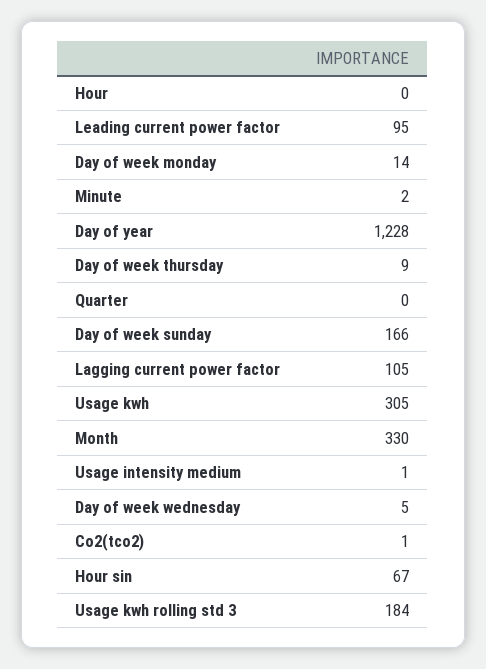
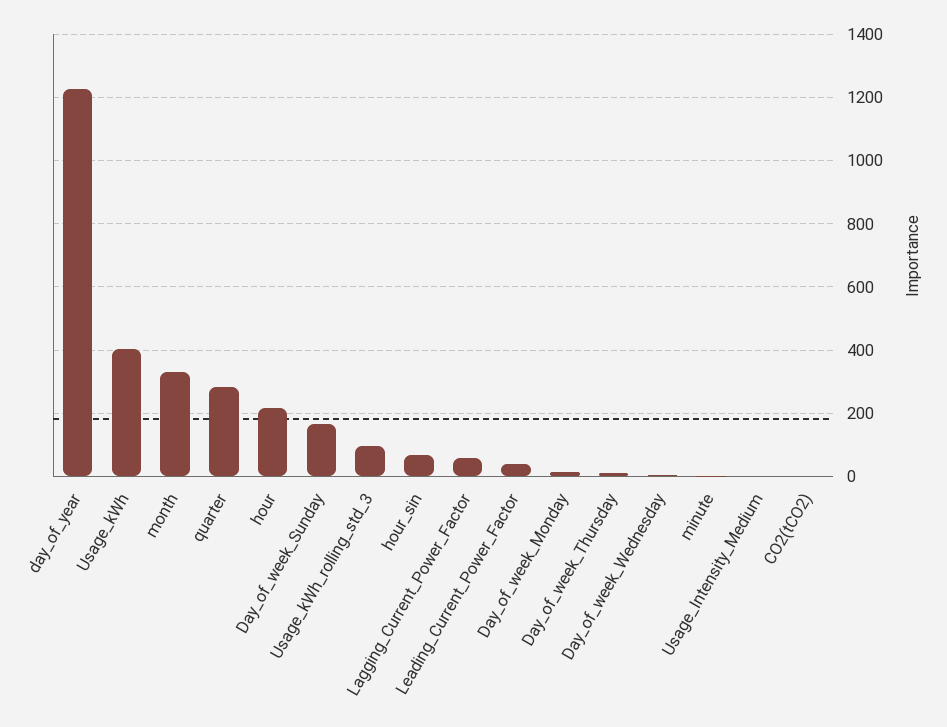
Hour: 0 -> 220
Leading current power factor: 95 -> 40
Quarter: 0 -> 280
Lagging current power factor: 105 -> 60
Usage kwh: 305 -> 400
Usage kwh rolling std 3: 184 -> 100

